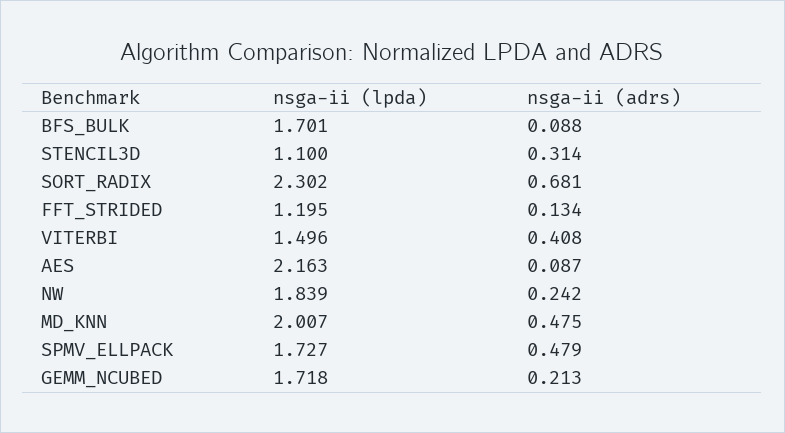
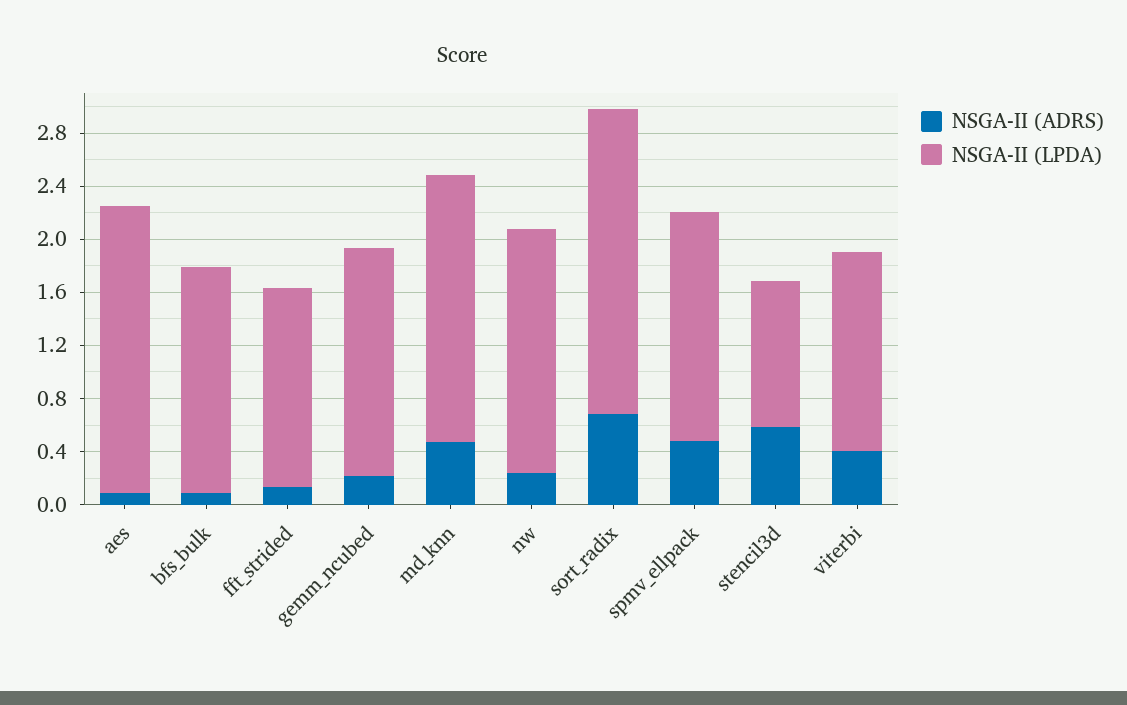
nsga-ii (adrs), STENCIL3D: 0.314 -> 0.6
nsga-ii (lpda), FFT_STRIDED: 1.195 -> 1.5

